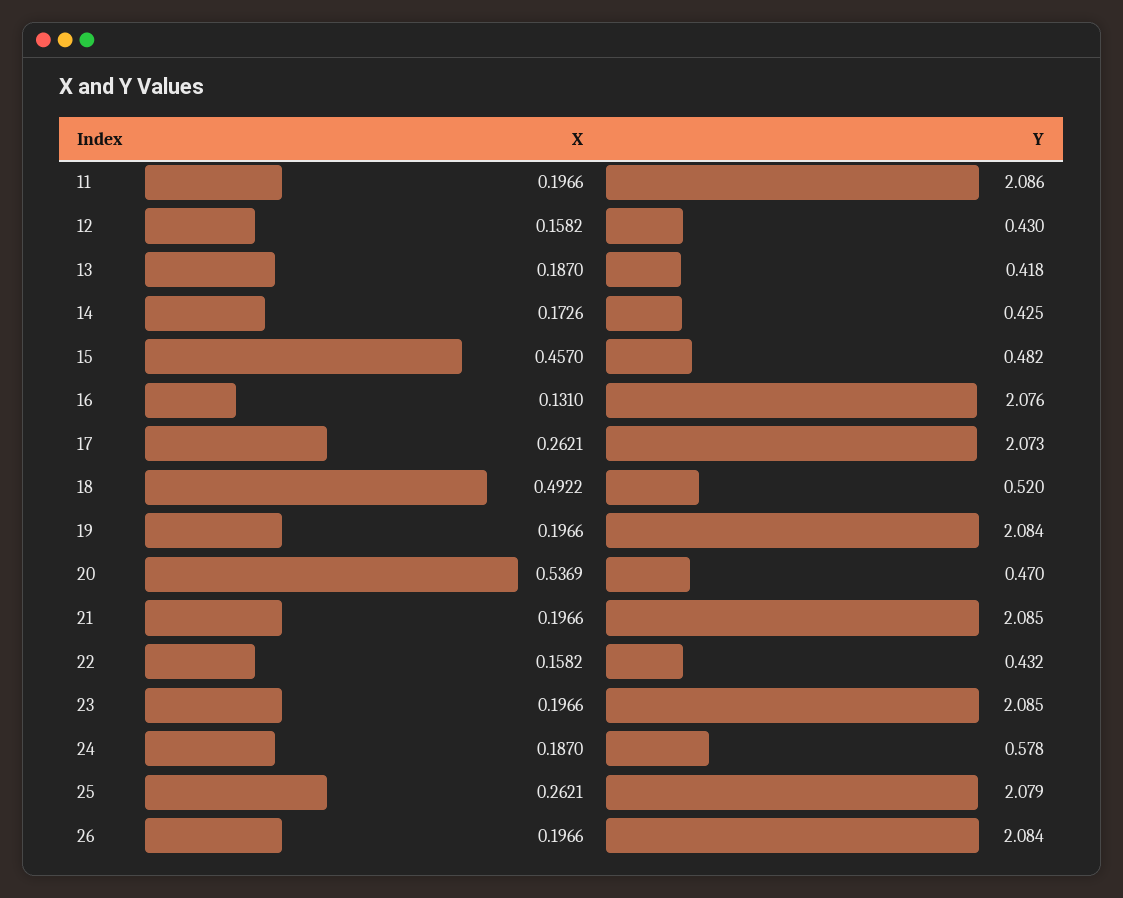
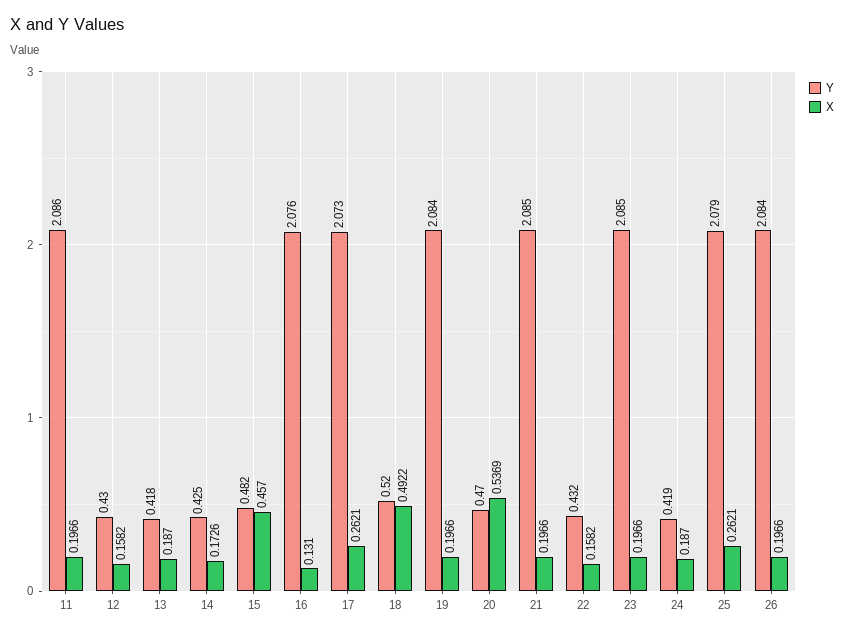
Y, 24: 0.578 -> 0.419

